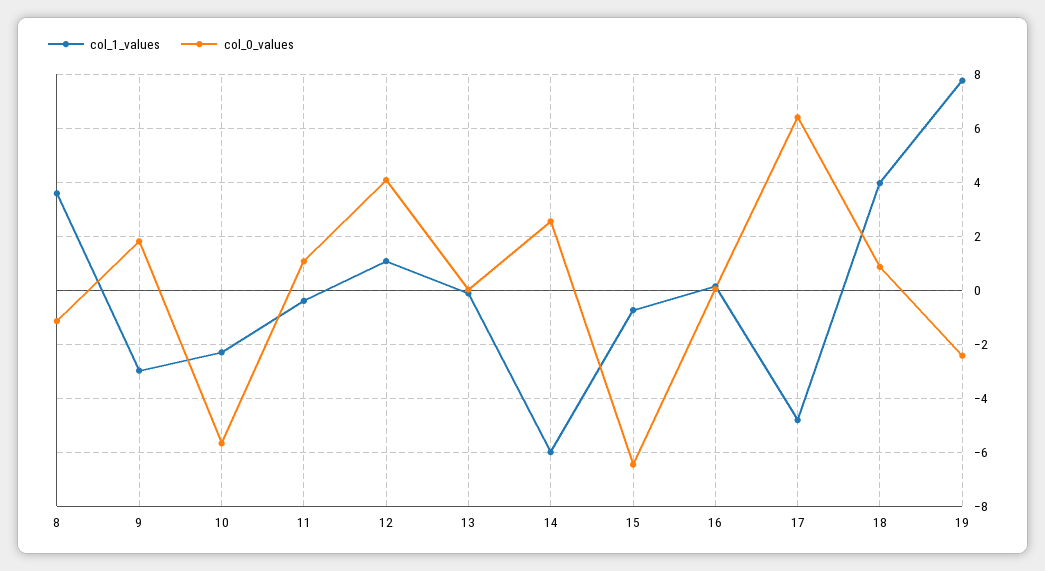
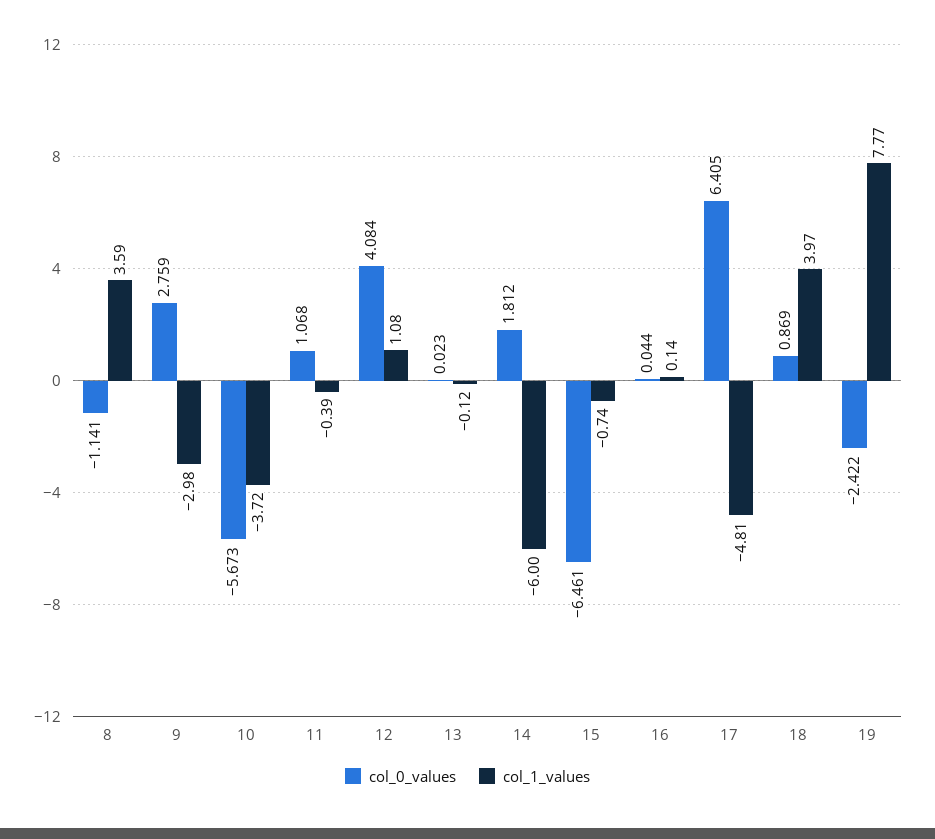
col_0_values, 9: 1.75 -> 2.759
col_1_values, 10: -2.25 -> -3.72
col_0_values, 14: 2.5 -> 1.812

